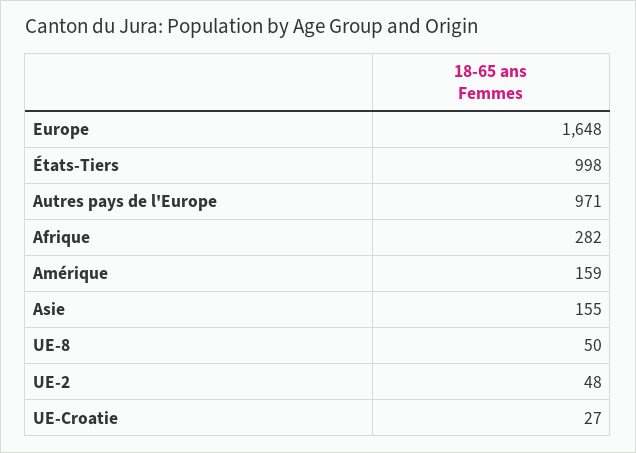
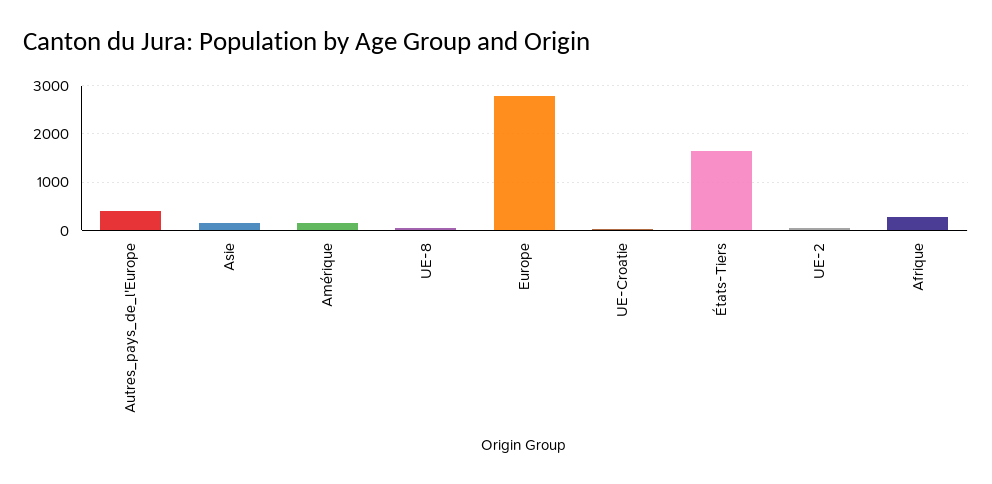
Europe: 1648 -> 2800
États-Tiers: 998 -> 1600
Autres pays de l'Europe: 971 -> 400

